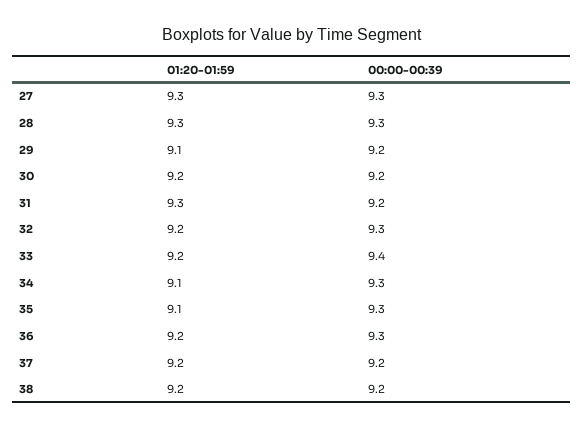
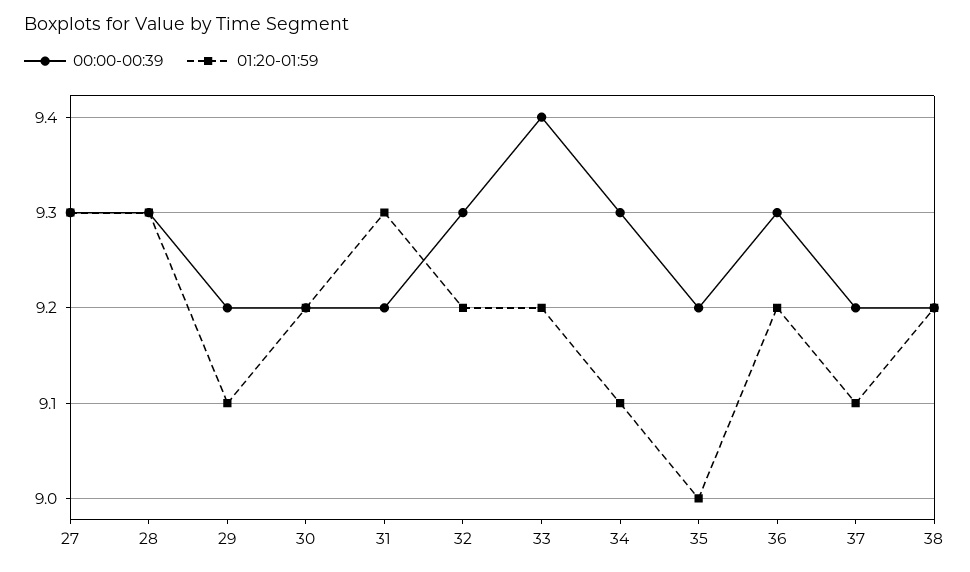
01:20-01:59, 35: 9.1 -> 9
00:00-00:39, 35: 9.3 -> 9.2
01:20-01:59, 37: 9.2 -> 9.1

